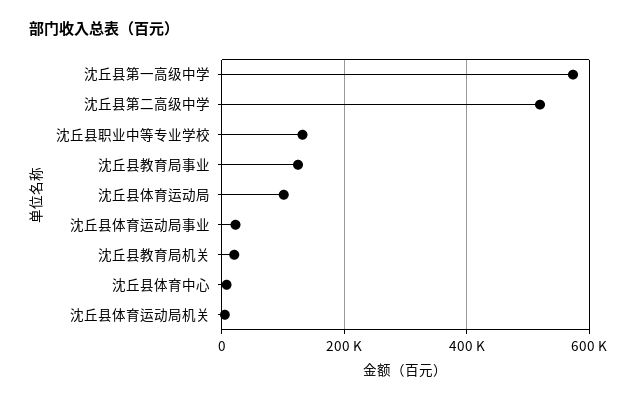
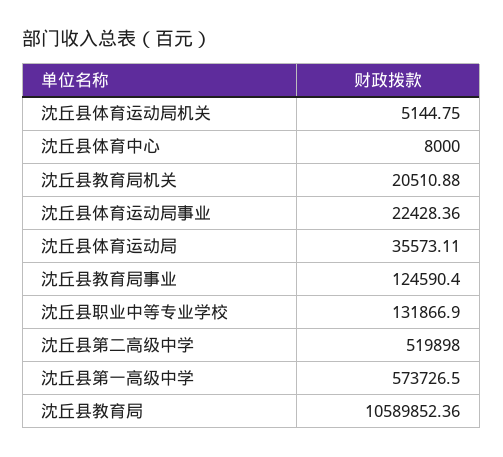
沈丘县体育运动局: 100000 -> 35573.11
沈丘县教育局: none -> 10589852.36

